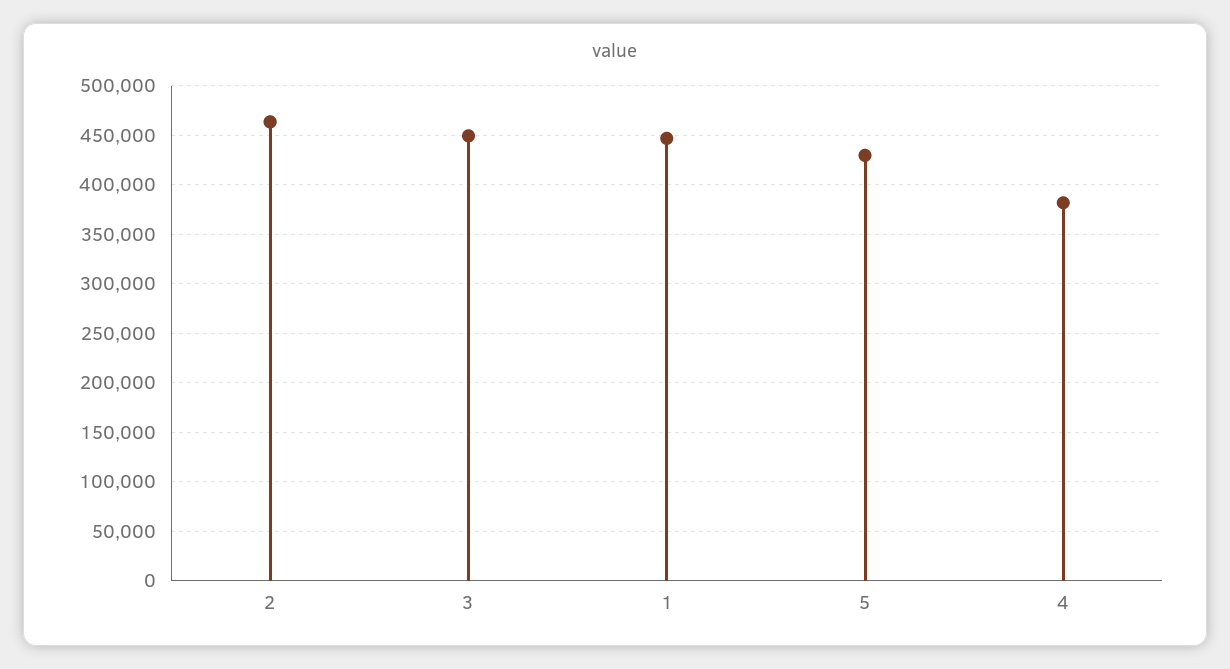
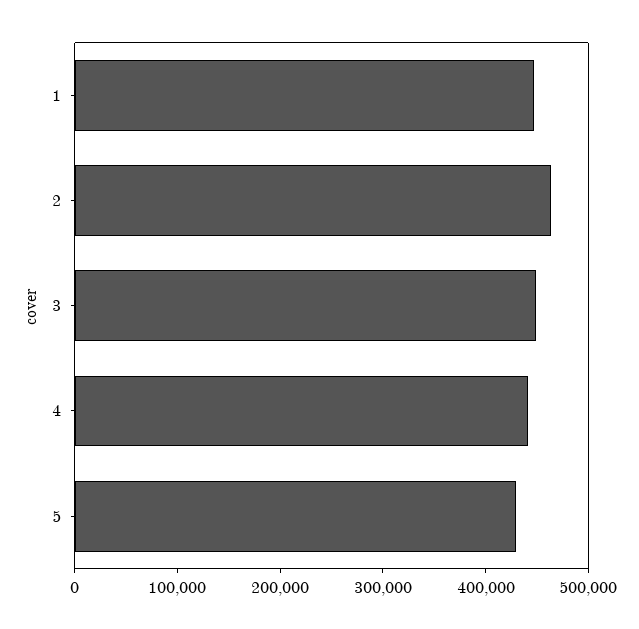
4: 380000 -> 440000

